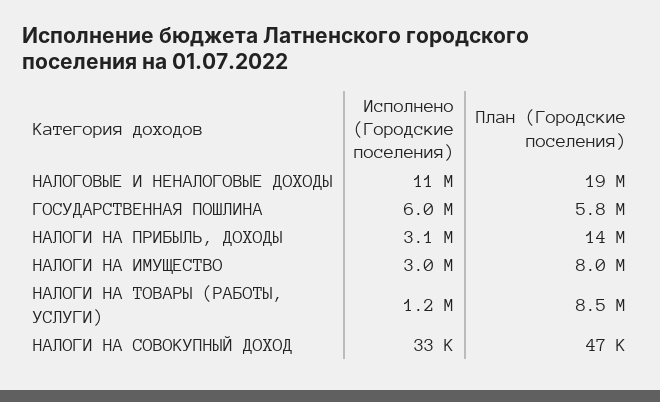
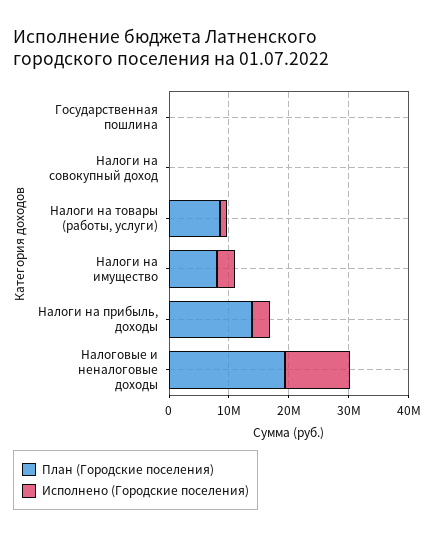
Исполнено (Городские поселения), ГОСУДАРСТВЕННАЯ ПОШЛИНА: 6000000 -> 0
План (Городские поселения), ГОСУДАРСТВЕННАЯ ПОШЛИНА: 5800000 -> 0

